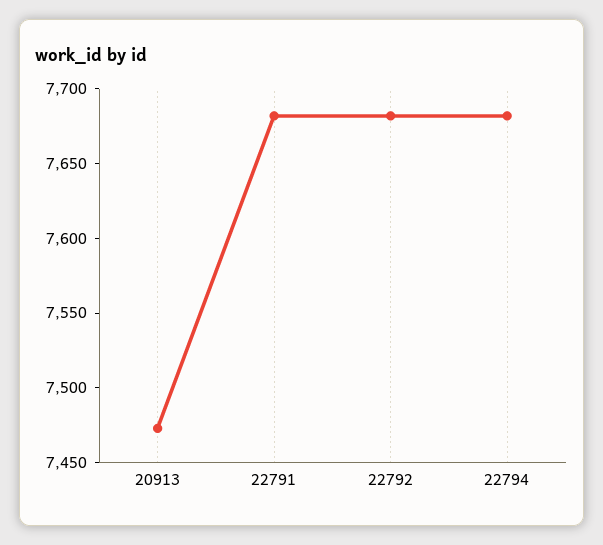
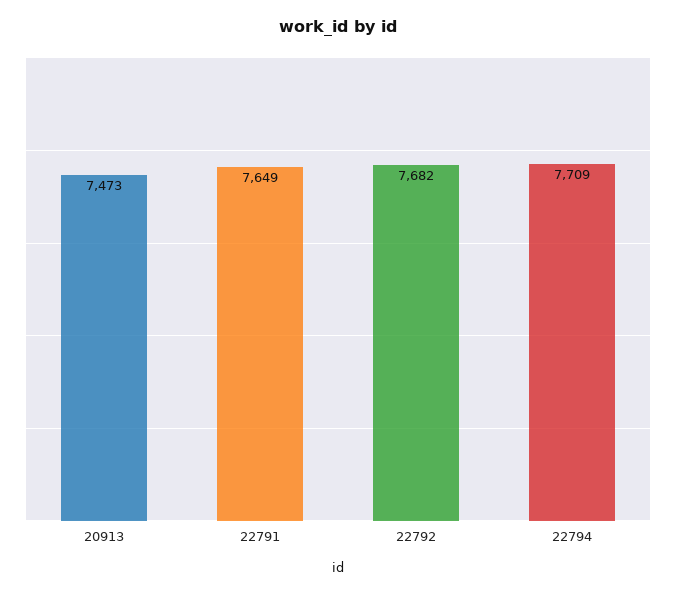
22791: 7680 -> 7649
22794: 7680 -> 7709

